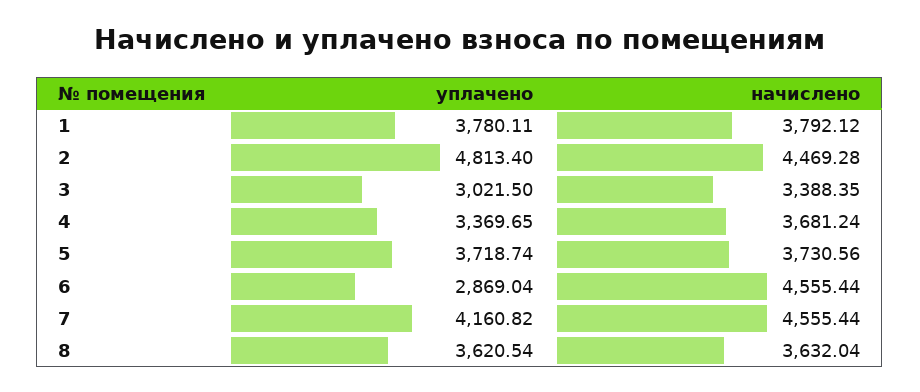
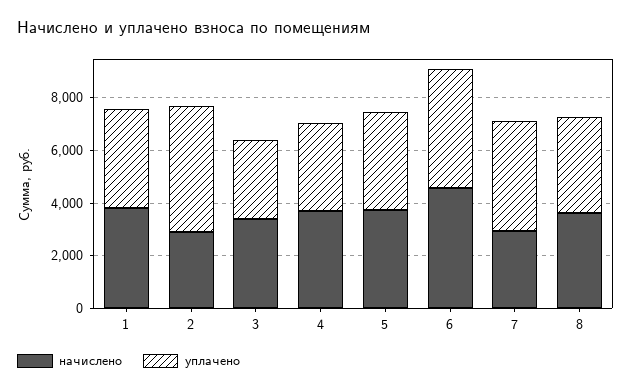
начислено, 2: 4469.28 -> 3000
уплачено, 6: 2869.04 -> 4500
начислено, 7: 4555.44 -> 3000

